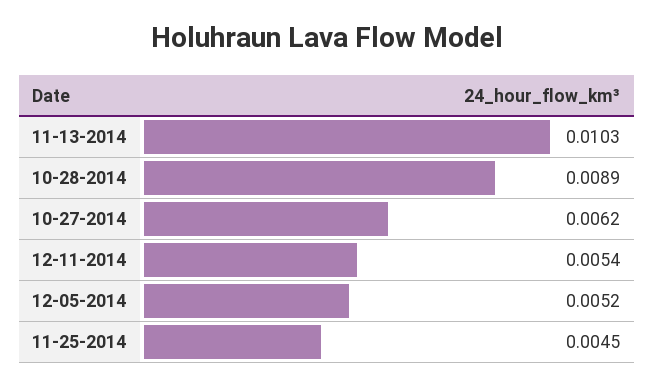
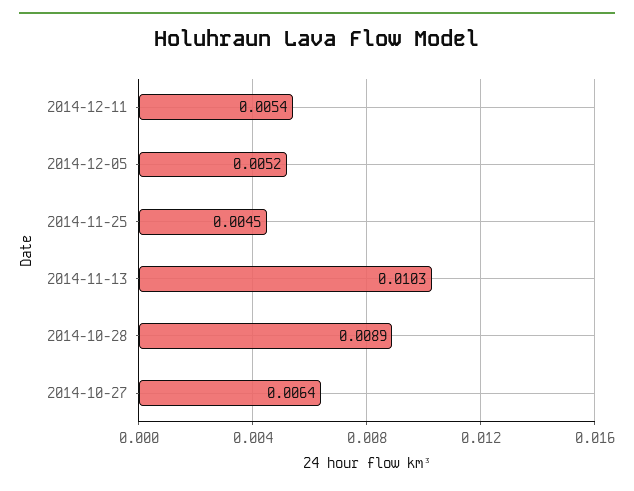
10-27-2014: 0.0062 -> 0.0064

